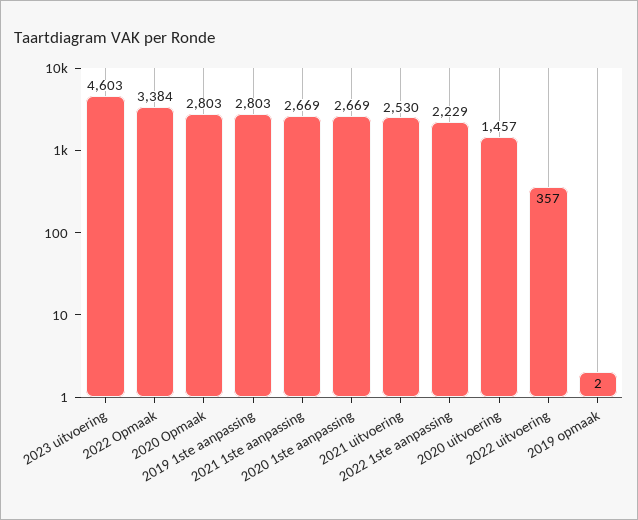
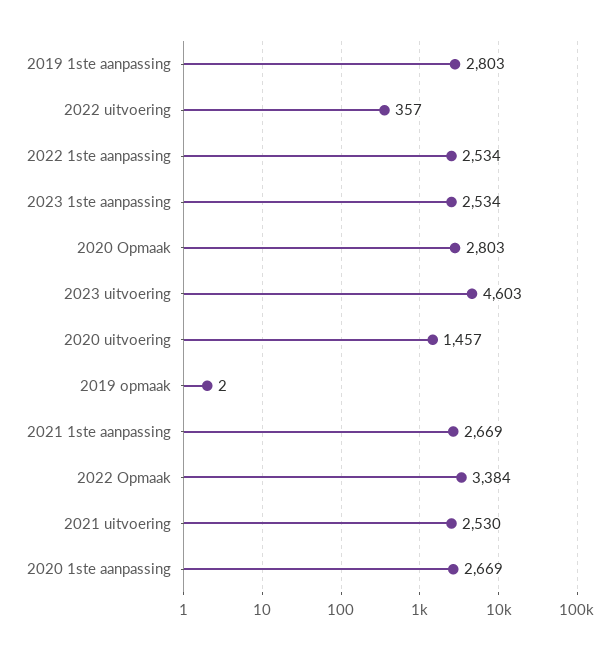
2022 1ste aanpassing: 2229 -> 2534
2023 1ste aanpassing: none -> 2534

